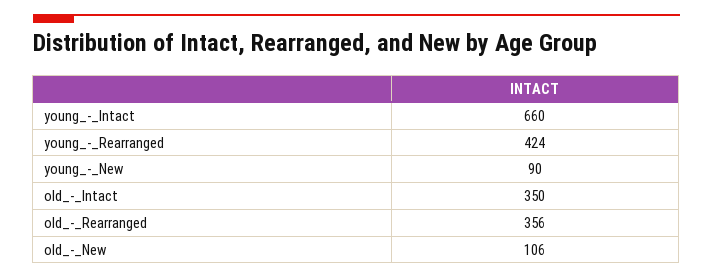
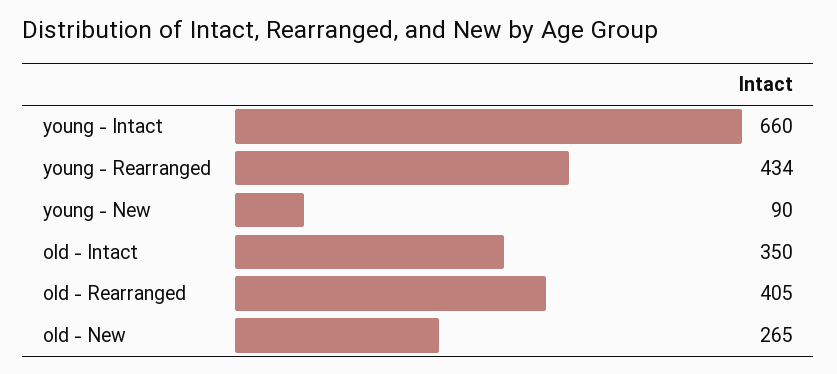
young_-_Rearranged: 424 -> 434
old_-_Rearranged: 356 -> 405
old_-_New: 106 -> 265

